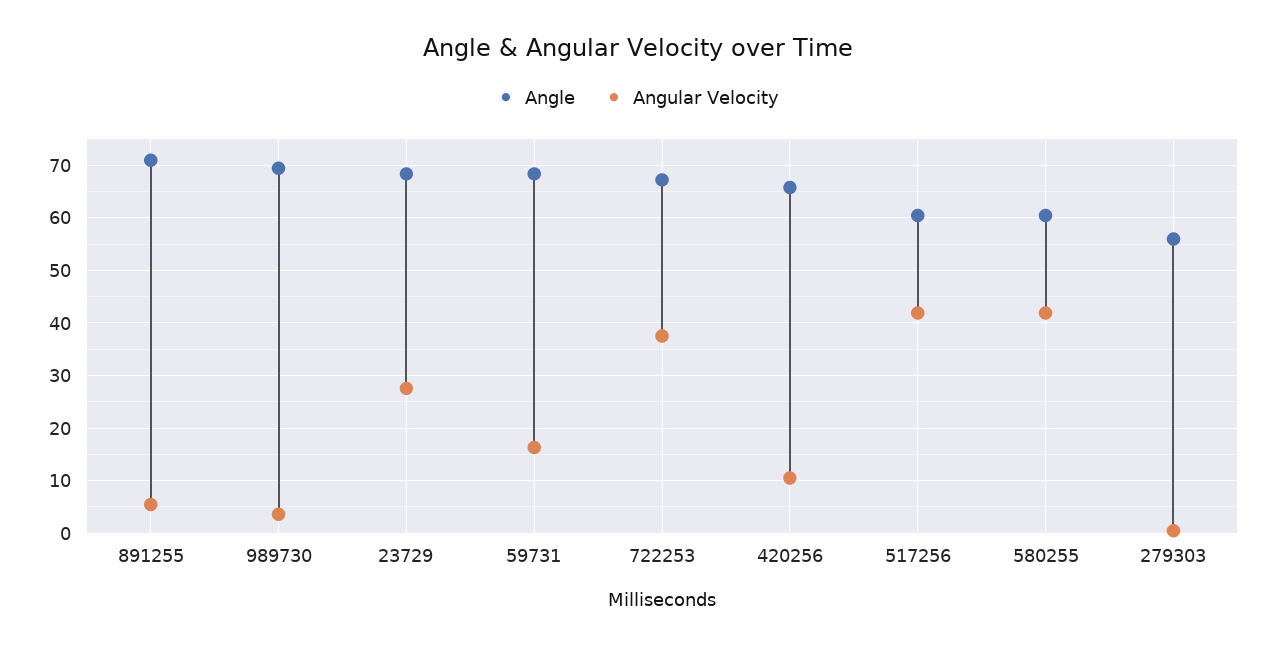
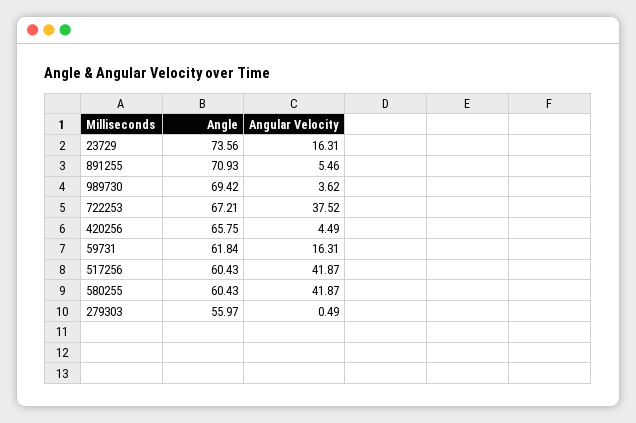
Angle, 23729: 68 -> 73.56
Angular Velocity, 23729: 28 -> 16.31
Angle, 59731: 68 -> 61.84
Angular Velocity, 420256: 10 -> 4.49

